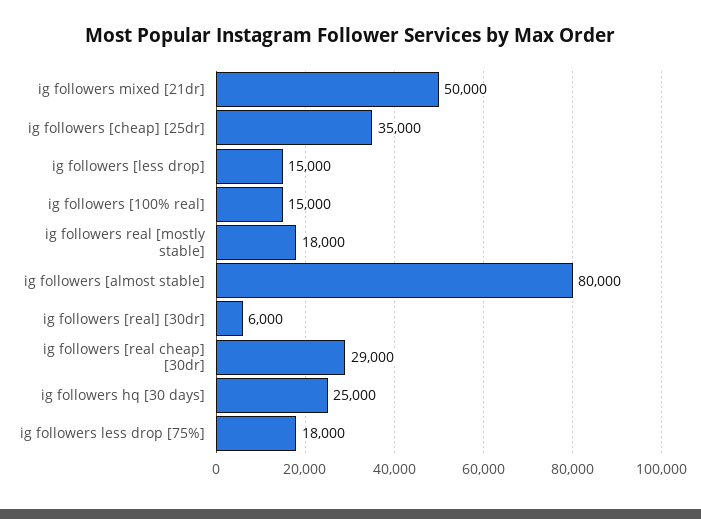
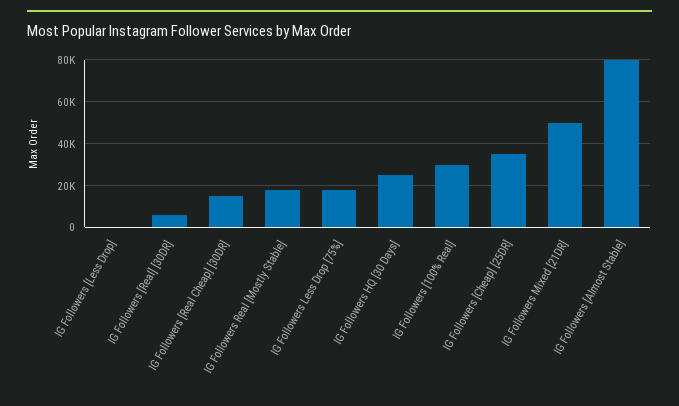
ig followers [less drop]: 15000 -> 0
ig followers [100% real]: 15000 -> 30000
ig followers [real cheap] [30dr]: 29000 -> 15000

